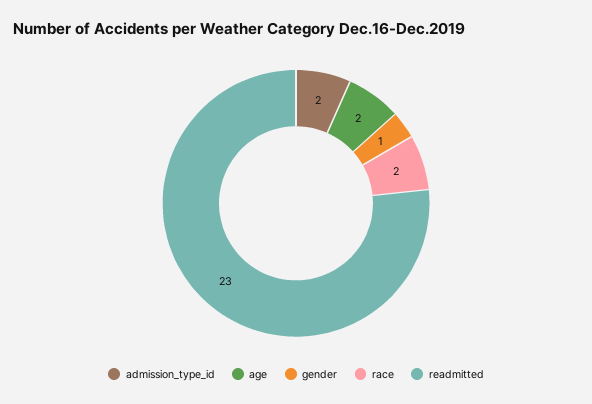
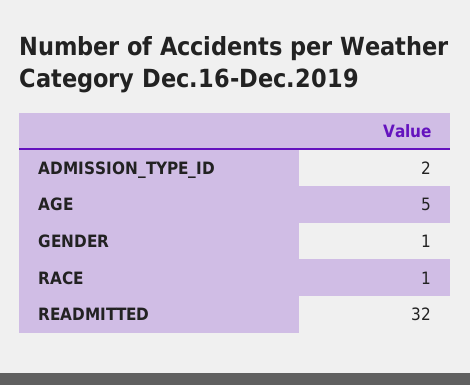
age: 2 -> 5
race: 2 -> 1
readmitted: 23 -> 32

